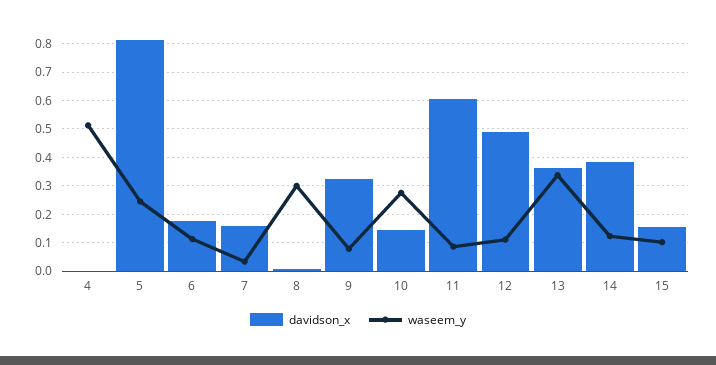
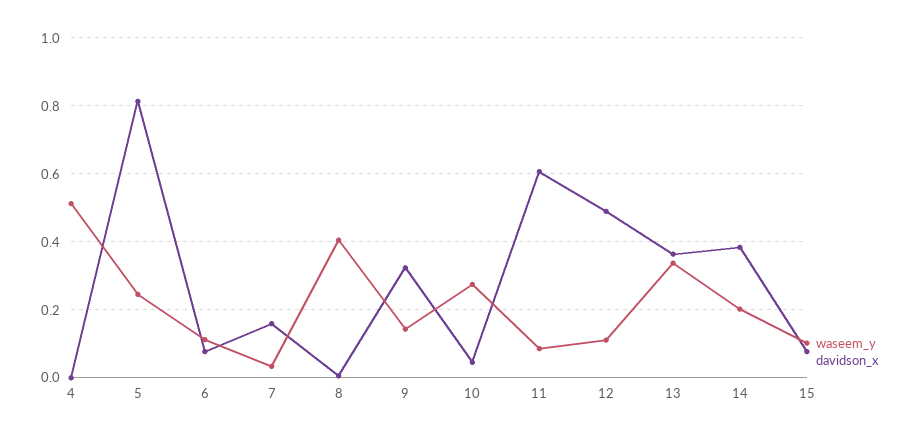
davidson_x, 6: 0.175 -> 0.08
waseem_y, 8: 0.3 -> 0.4
waseem_y, 9: 0.075 -> 0.14
davidson_x, 10: 0.15 -> 0.04
waseem_y, 14: 0.125 -> 0.2
davidson_x, 15: 0.15 -> 0.08

